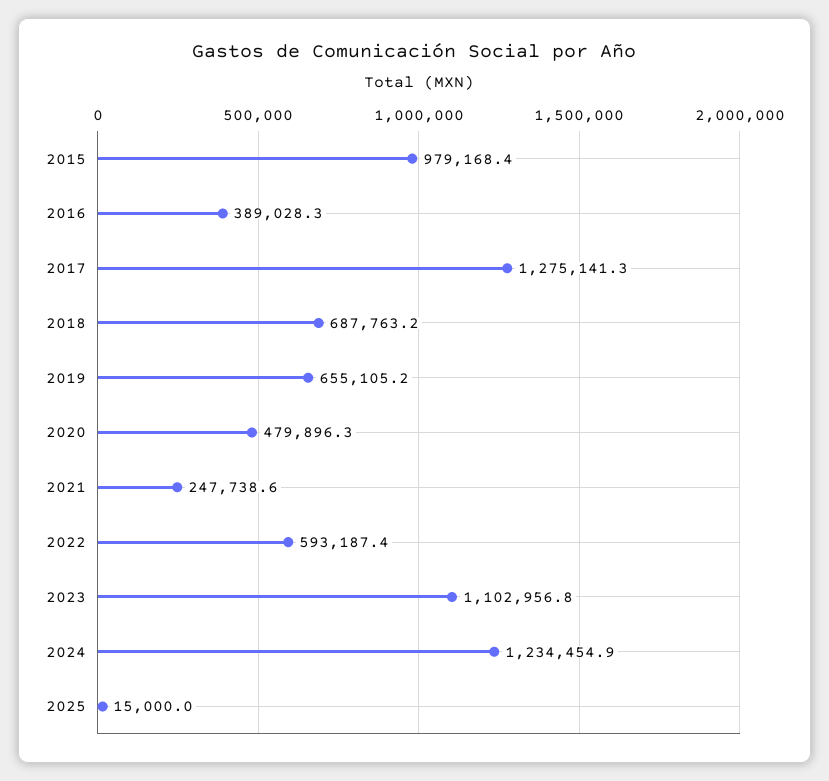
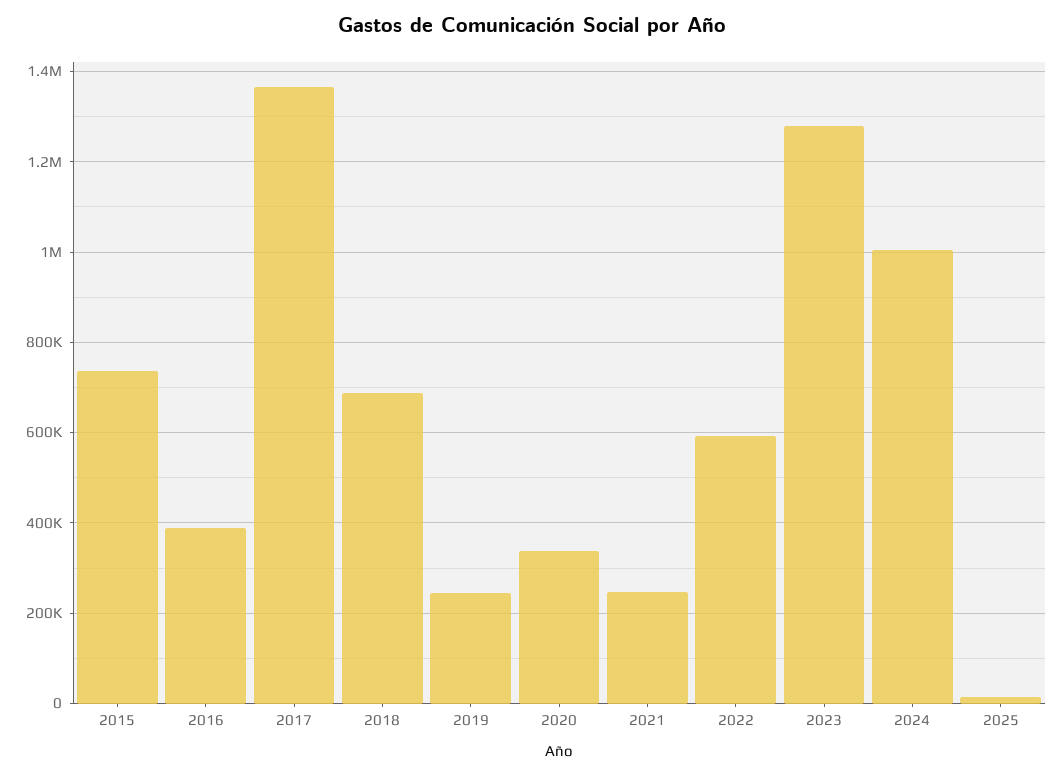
2015: 979168.4 -> 740000
2017: 1275141.3 -> 1360000
2019: 655105.2 -> 240000
2020: 479896.3 -> 340000
2023: 1102956.8 -> 1280000
2024: 1234454.9 -> 1000000

